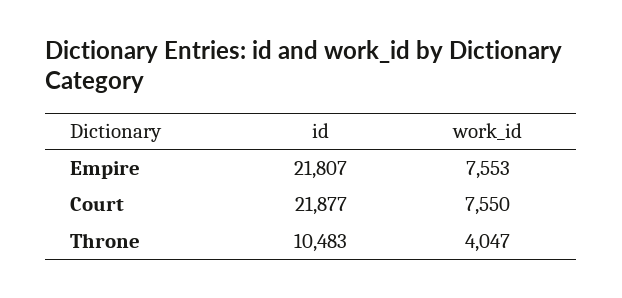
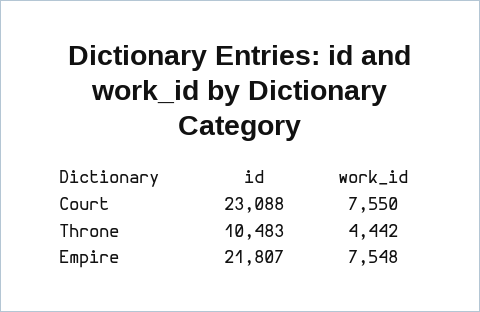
work_id, Empire: 7553 -> 7548
id, Court: 21877 -> 23088
work_id, Throne: 4047 -> 4442

